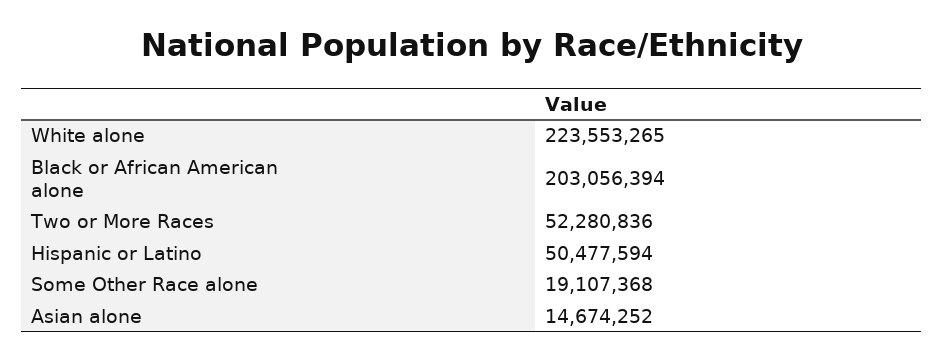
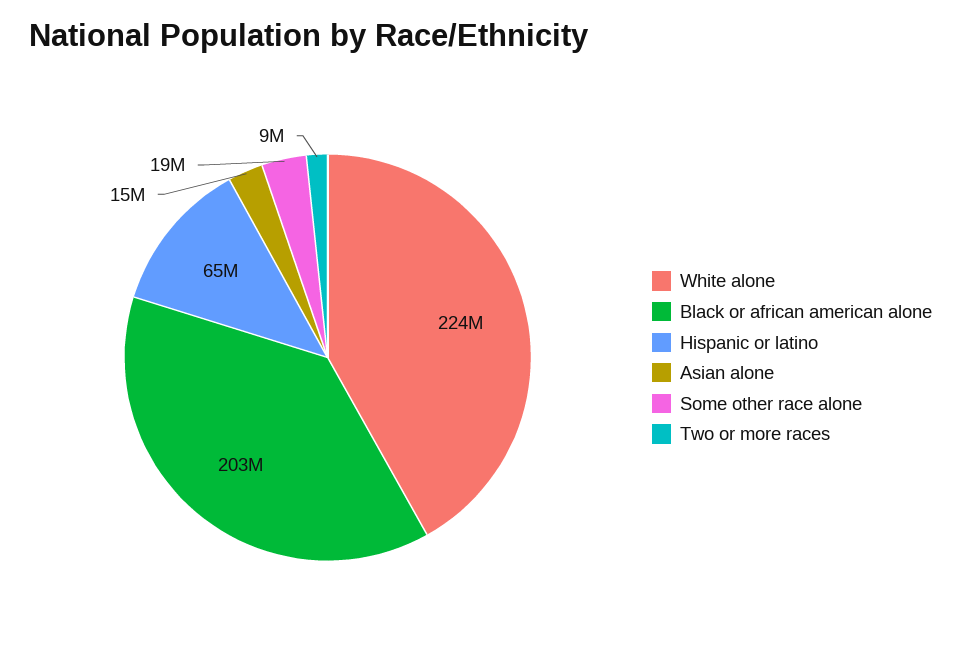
Two or More Races: 52280836 -> 9000000
Hispanic or Latino: 50477594 -> 65000000

